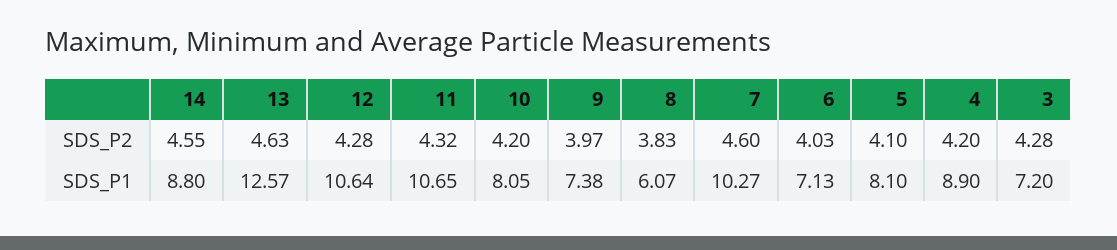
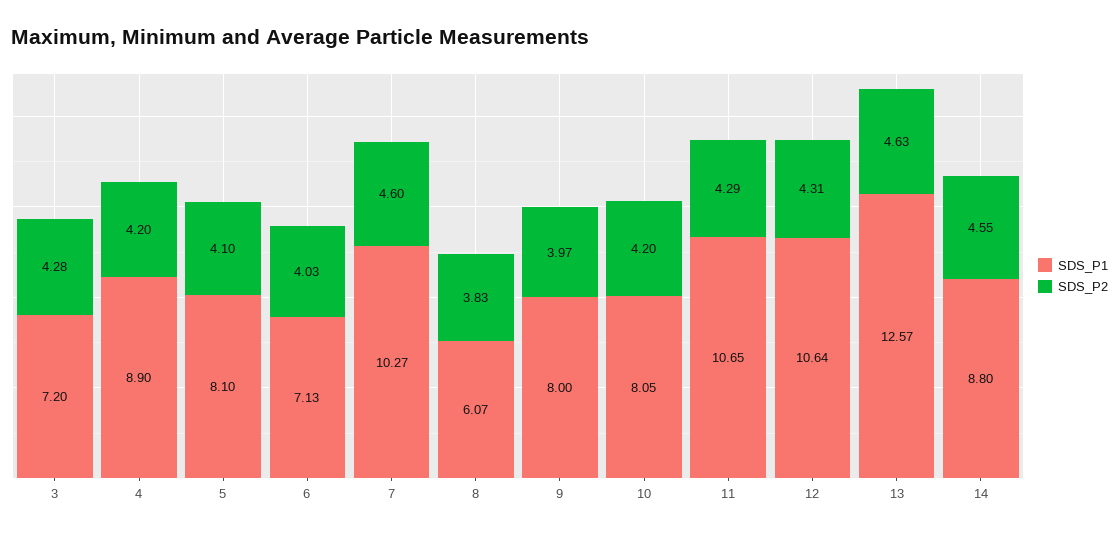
SDS_P2, 12: 4.28 -> 4.31
SDS_P2, 11: 4.32 -> 4.29
SDS_P1, 9: 7.38 -> 8

